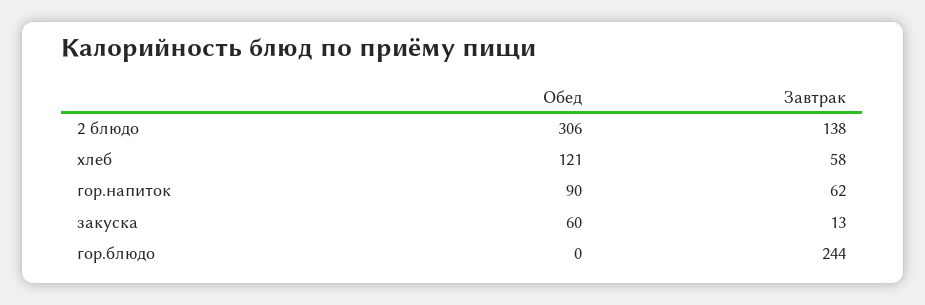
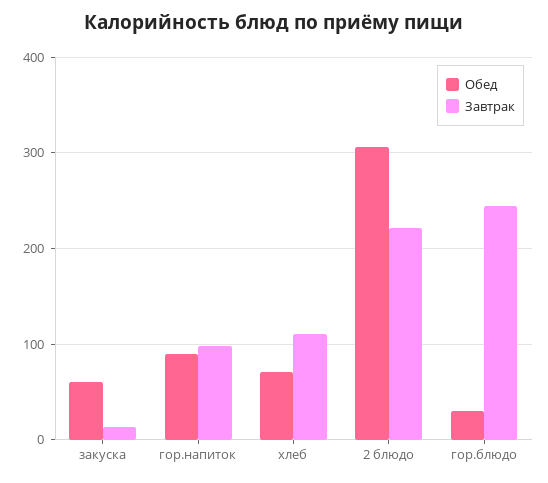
Завтрак, 2 блюдо: 138 -> 220
Обед, хлеб: 121 -> 70
Завтрак, хлеб: 58 -> 110
Завтрак, гор.напиток: 62 -> 100
Обед, гор.блюдо: 0 -> 30

